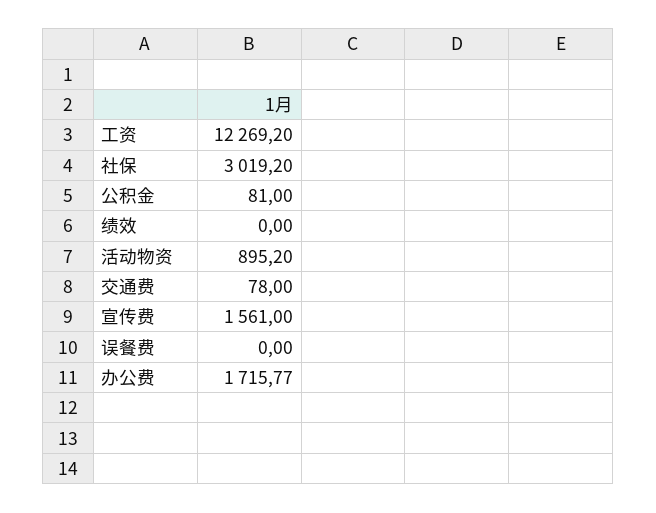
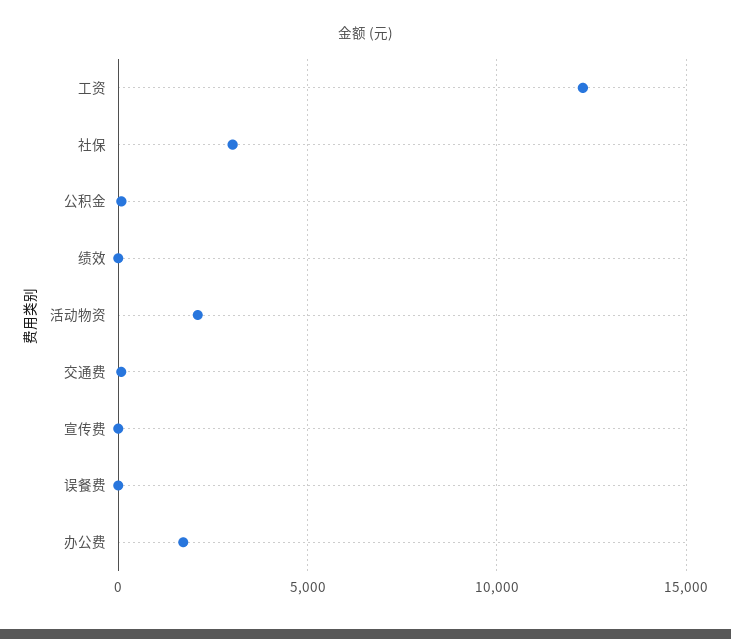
活动物资: 895.2 -> 2000
宣传费: 1561 -> 0

